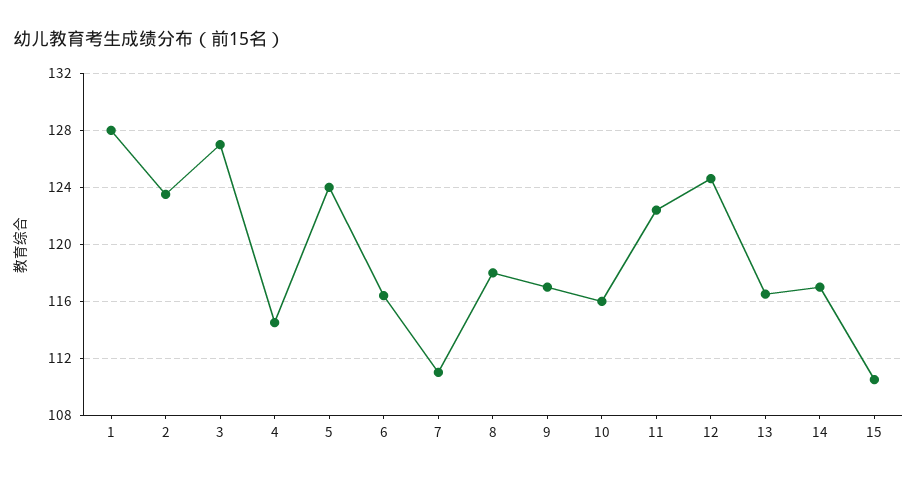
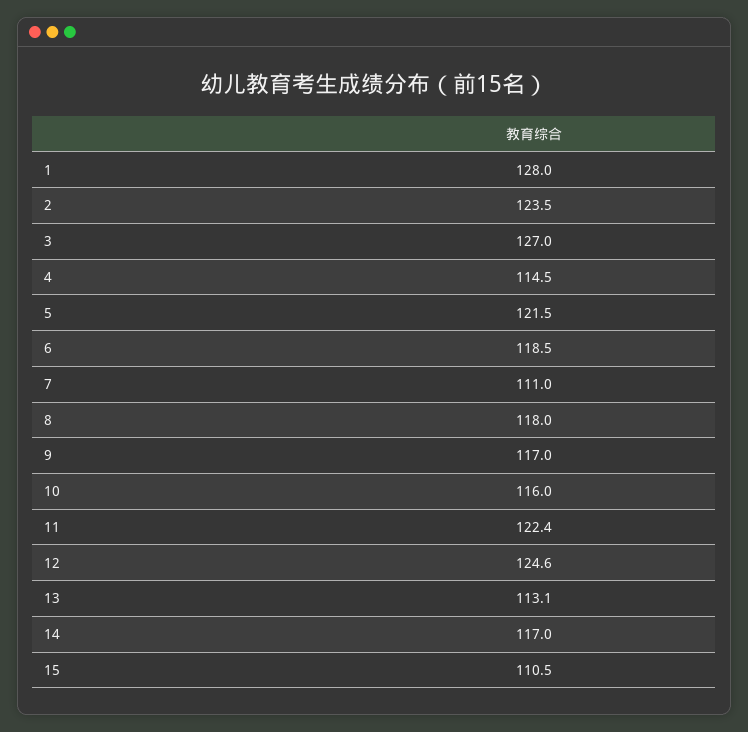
5: 124 -> 121.5
6: 116.5 -> 118.5
13: 116.5 -> 113.1

